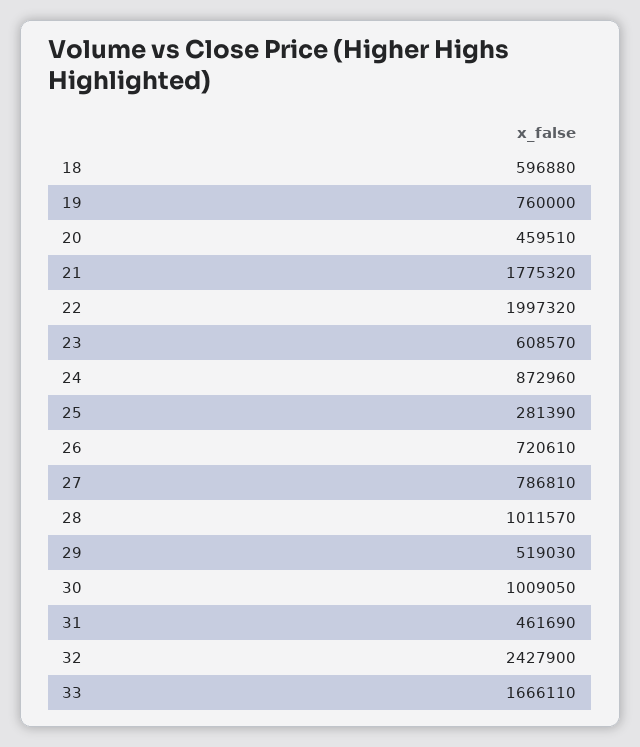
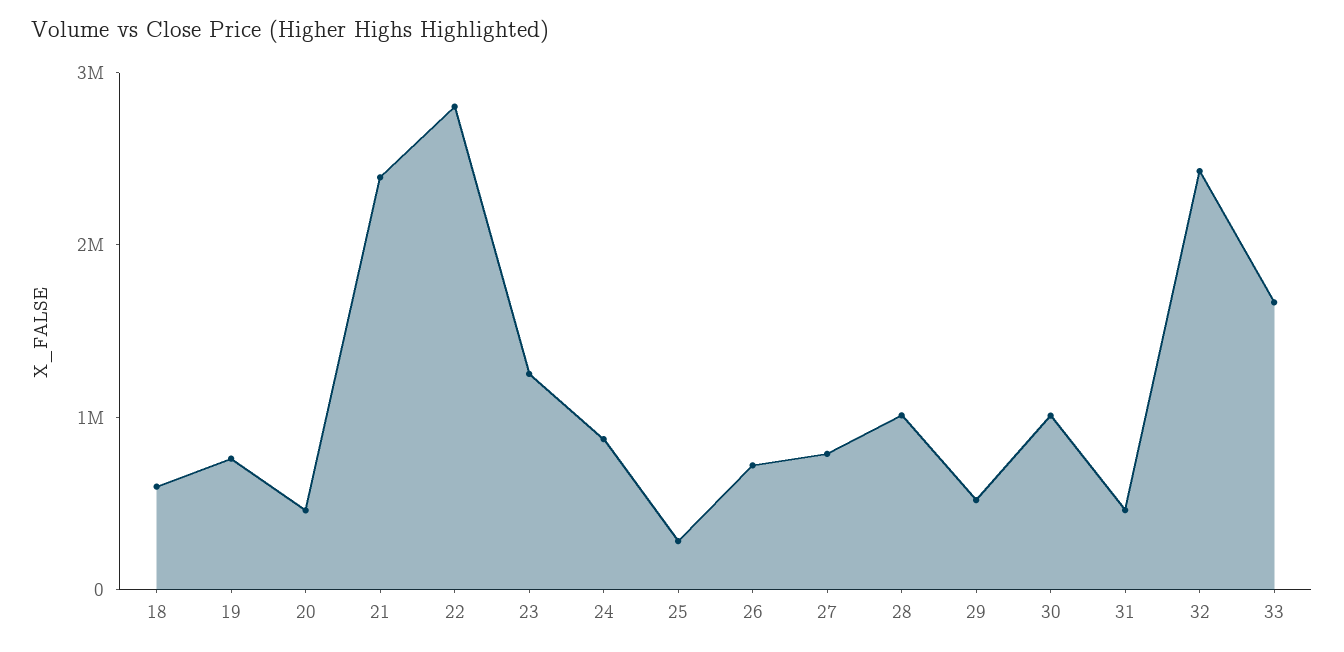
21: 1775320 -> 2400000
22: 1997320 -> 2800000
23: 608570 -> 1200000

